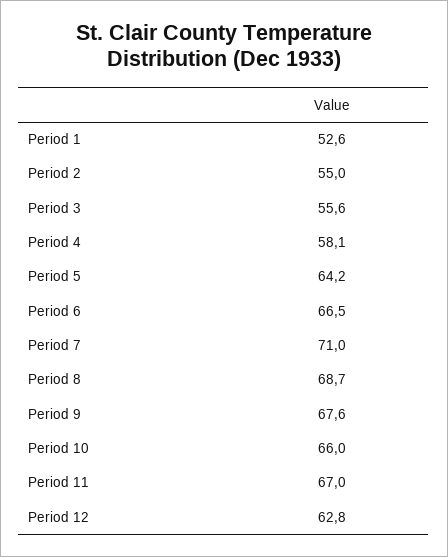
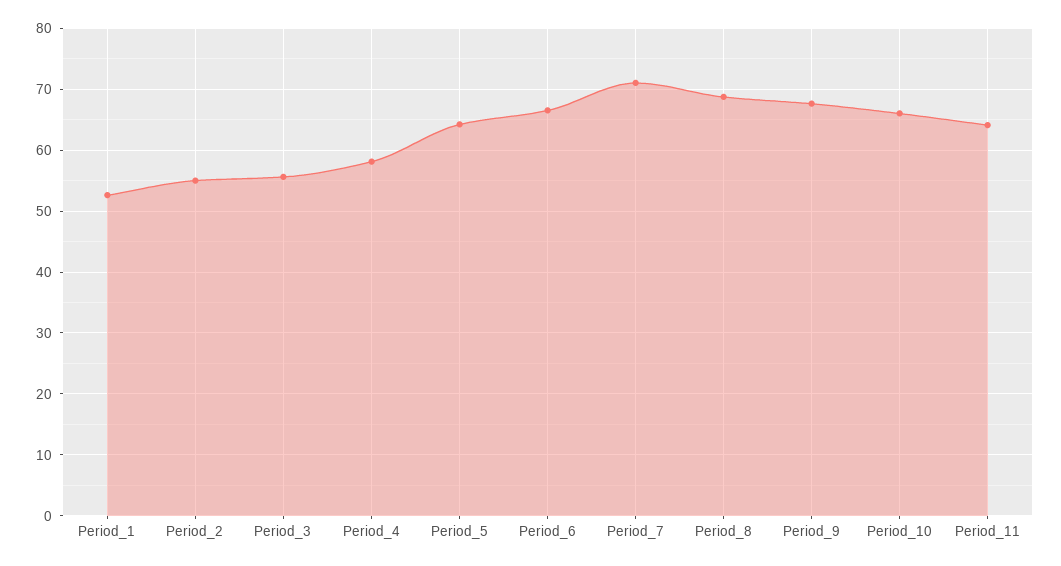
Period 11: 67 -> 64
Period 12: 62.8 -> none

